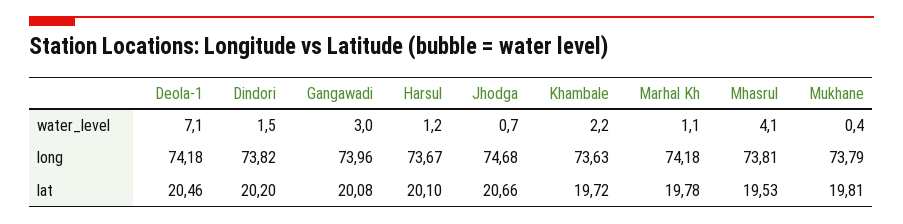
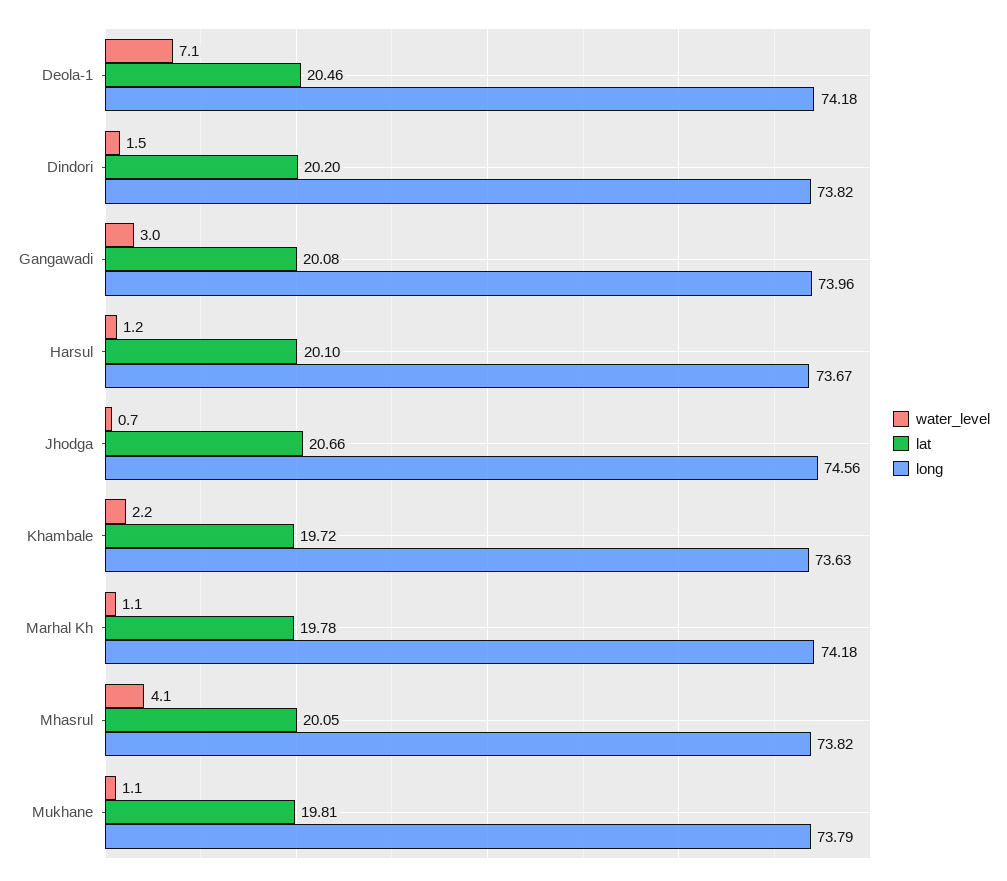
water_level, Mukhane: 0.4 -> 1.1
long, Jhodga: 74.68 -> 74.56
long, Mhasrul: 73.81 -> 73.82
lat, Mhasrul: 19.53 -> 20.05

